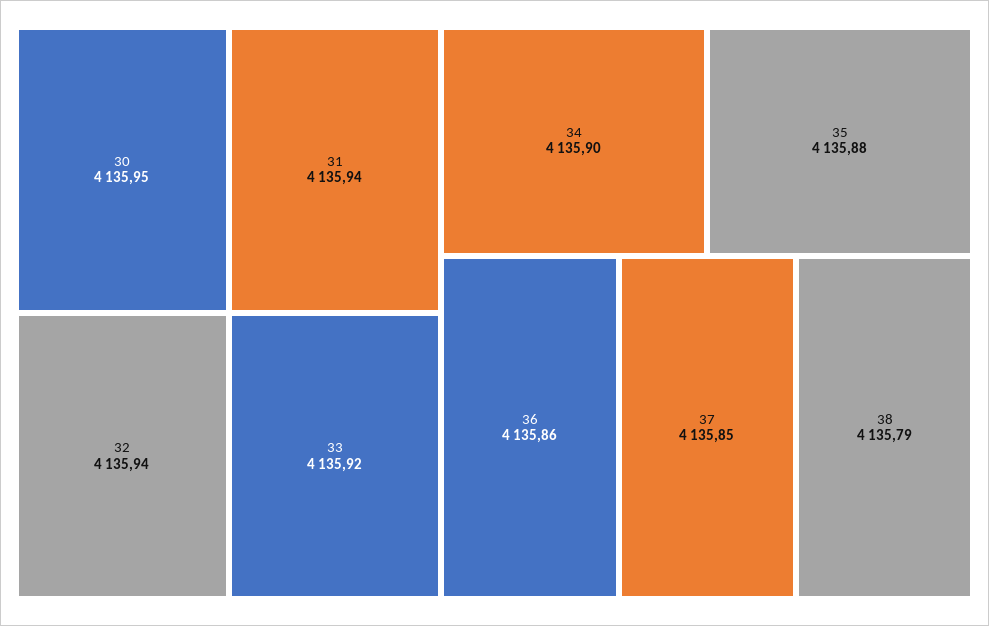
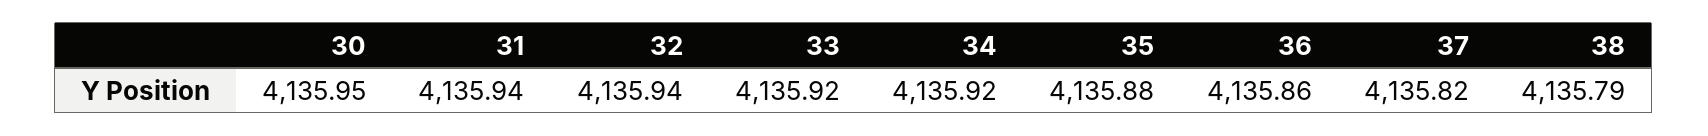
34: 4135.9 -> 4135.92
37: 4135.85 -> 4135.82

